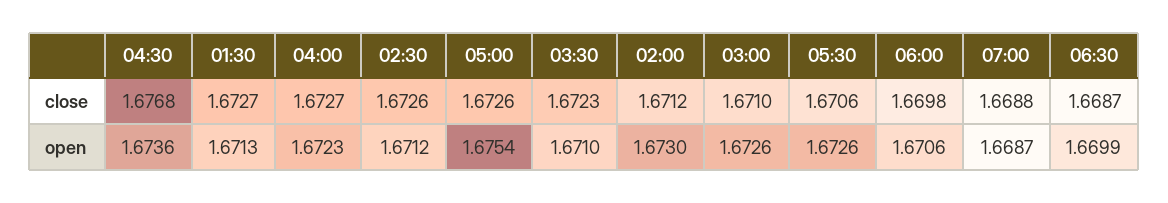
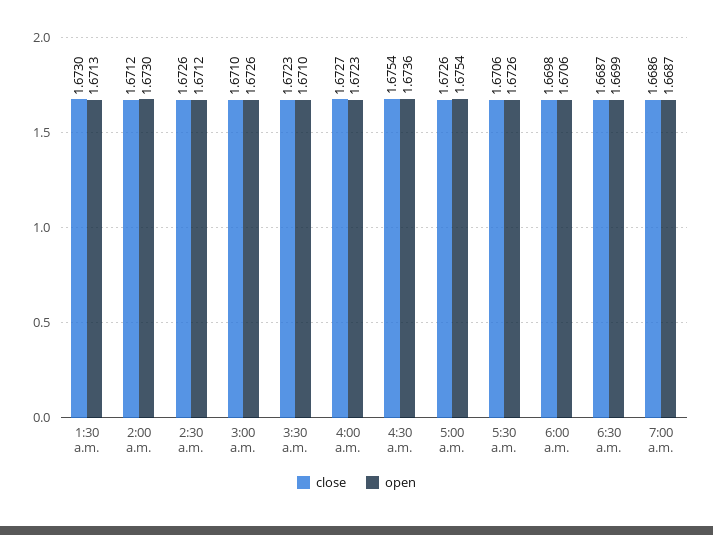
close, 04:30: 1.6768 -> 1.6754
close, 01:30: 1.6727 -> 1.673
close, 07:00: 1.6688 -> 1.6686

